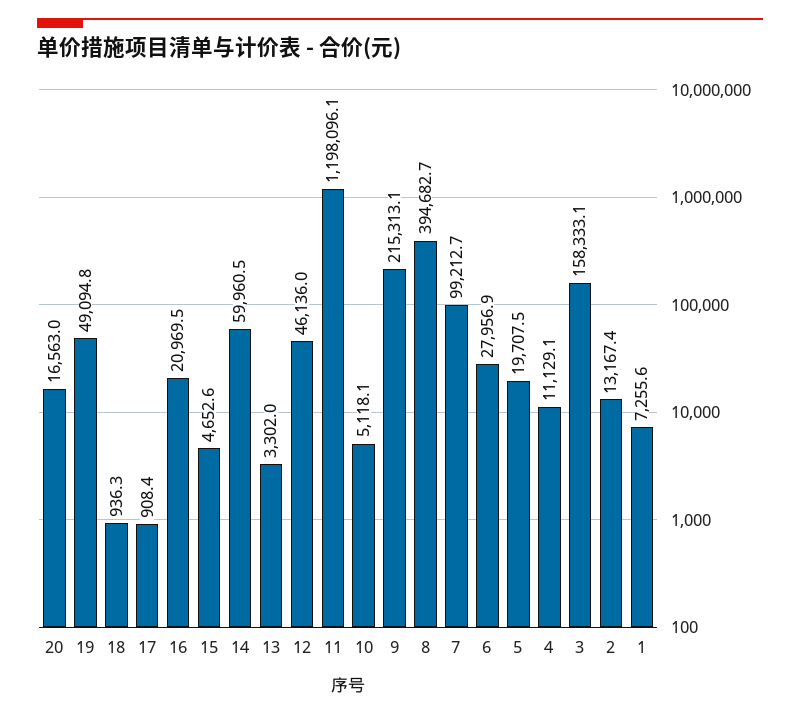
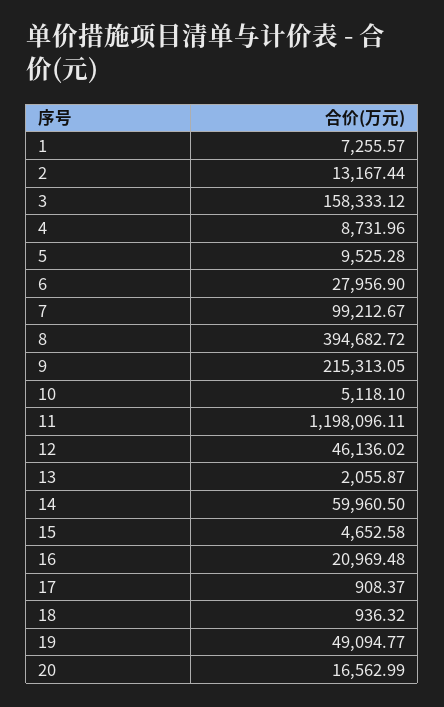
13: 3302 -> 2055.87
5: 19707.5 -> 9525.28
4: 11129.1 -> 8731.96

